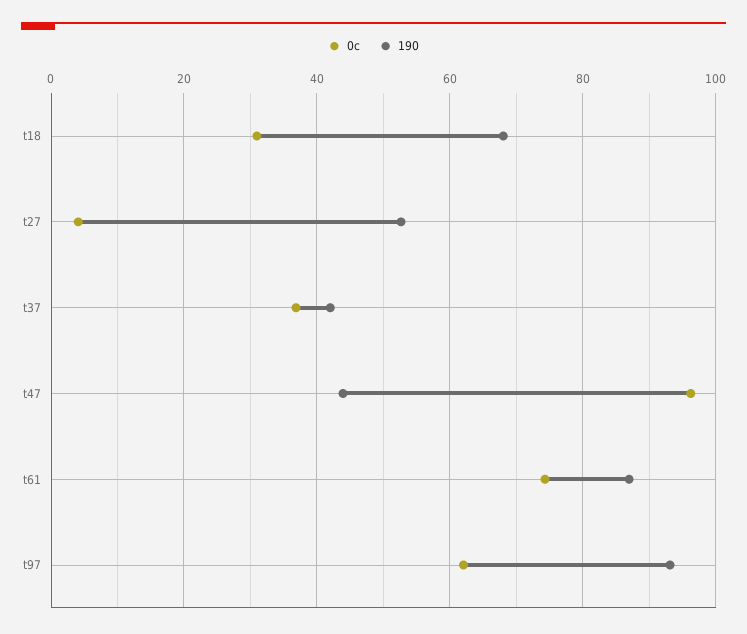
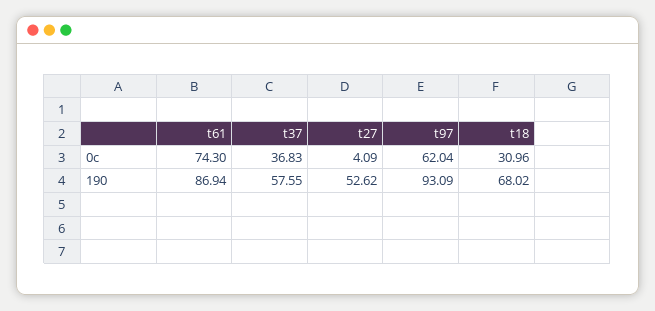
190, t37: 42 -> 57.55
0c, t47: 96 -> none
190, t47: 44 -> none

